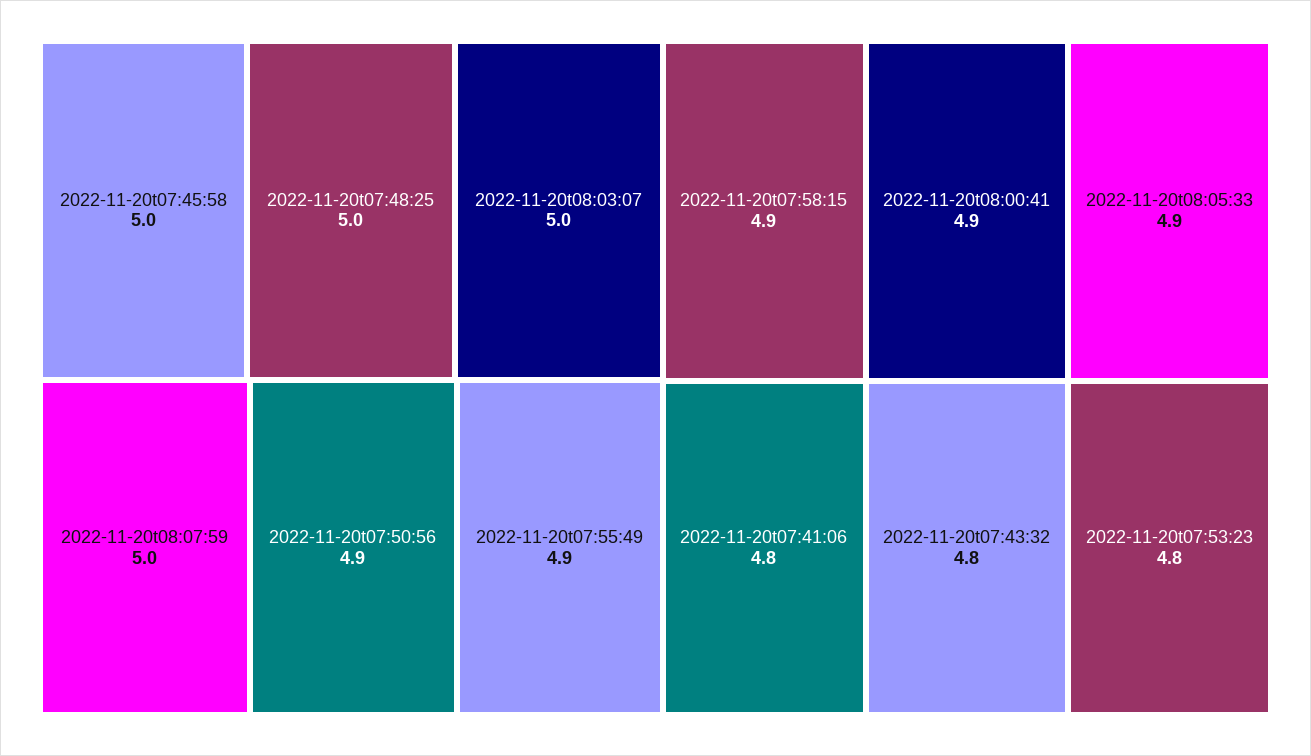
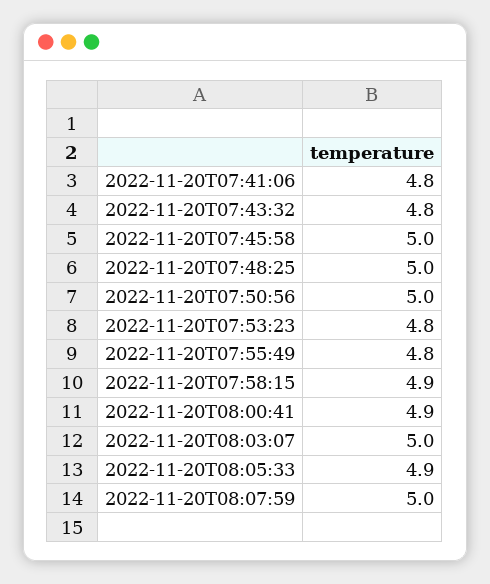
2022-11-20t07:50:56: 4.9 -> 5
2022-11-20t07:55:49: 4.9 -> 4.8

